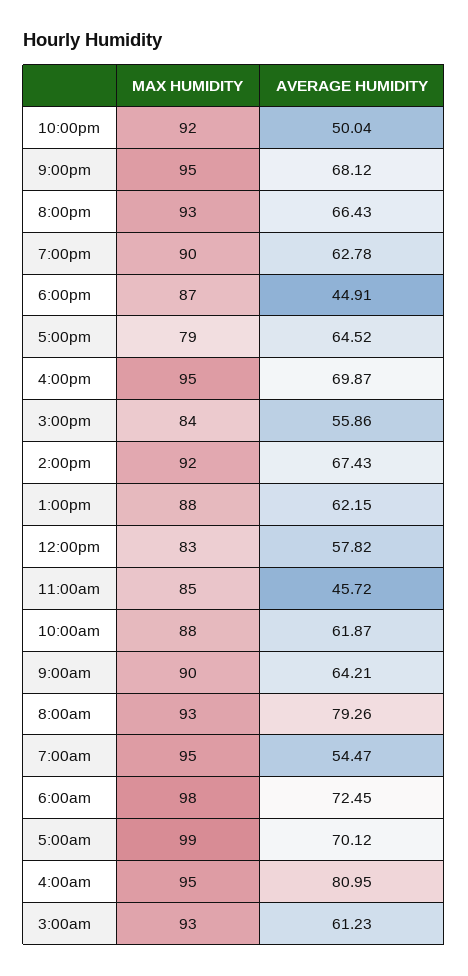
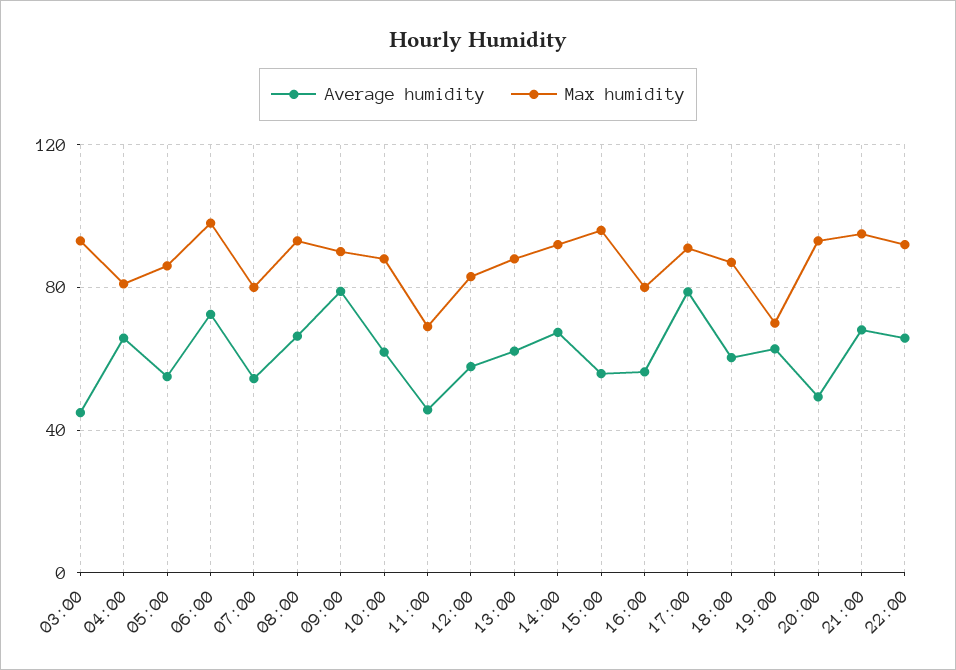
AVERAGE HUMIDITY, 10:00pm: 50.04 -> 65
AVERAGE HUMIDITY, 8:00pm: 66.43 -> 50
MAX HUMIDITY, 7:00pm: 90 -> 70
AVERAGE HUMIDITY, 6:00pm: 44.91 -> 60
MAX HUMIDITY, 5:00pm: 79 -> 90
AVERAGE HUMIDITY, 5:00pm: 64.52 -> 80
MAX HUMIDITY, 4:00pm: 95 -> 80
AVERAGE HUMIDITY, 4:00pm: 69.87 -> 55
MAX HUMIDITY, 3:00pm: 84 -> 95
MAX HUMIDITY, 11:00am: 85 -> 70
AVERAGE HUMIDITY, 9:00am: 64.21 -> 80
AVERAGE HUMIDITY, 8:00am: 79.26 -> 65
MAX HUMIDITY, 7:00am: 95 -> 80
MAX HUMIDITY, 5:00am: 99 -> 85
AVERAGE HUMIDITY, 5:00am: 70.12 -> 55
MAX HUMIDITY, 4:00am: 95 -> 80
AVERAGE HUMIDITY, 4:00am: 80.95 -> 65
AVERAGE HUMIDITY, 3:00am: 61.23 -> 45

